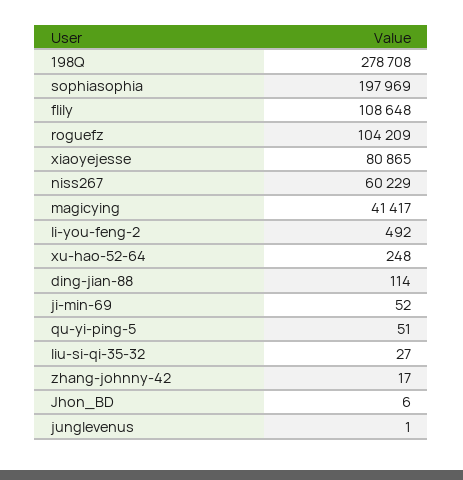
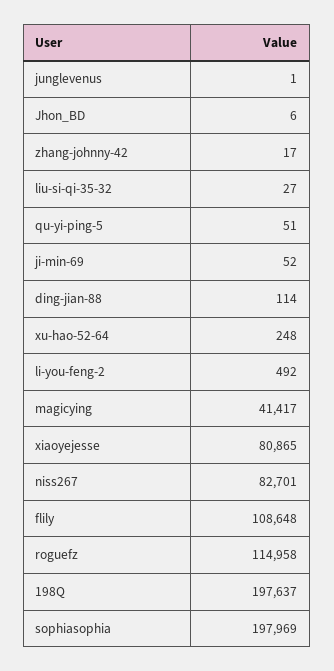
198Q: 278708 -> 197637
roguefz: 104209 -> 114958
niss267: 60229 -> 82701

